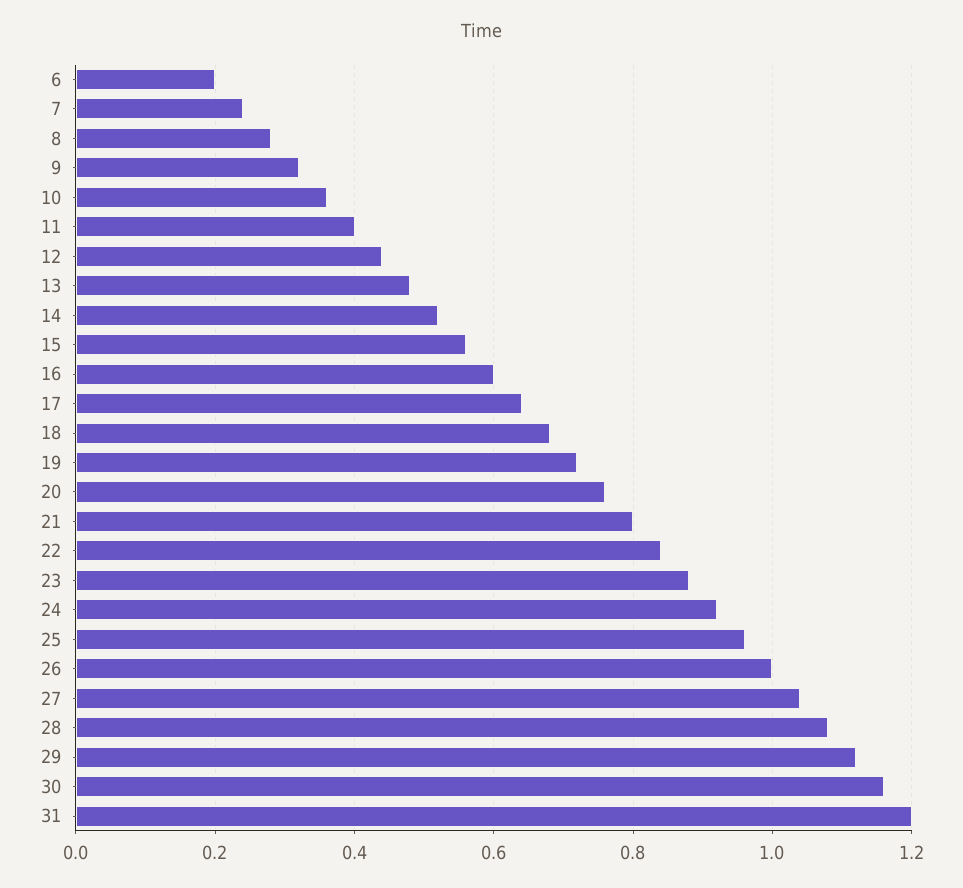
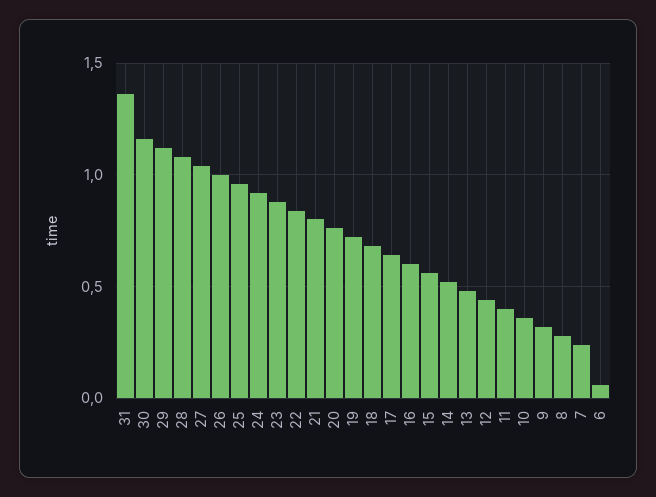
6: 0.2 -> 0.05
31: 1.2 -> 1.35

